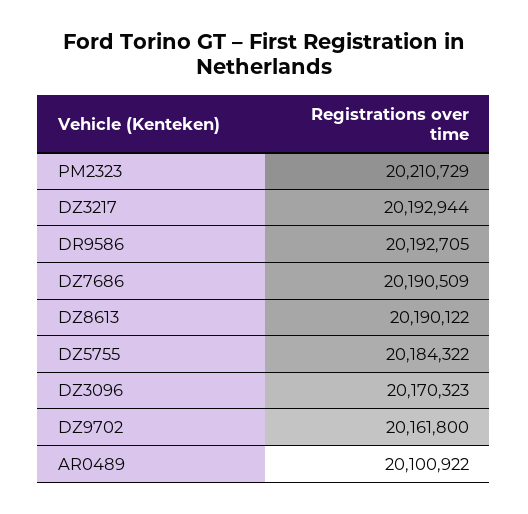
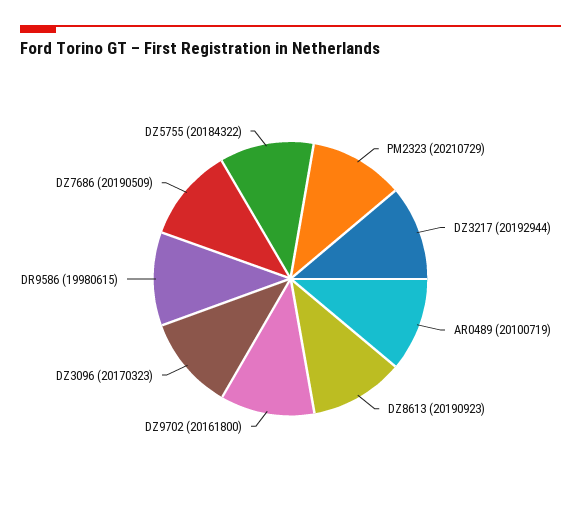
DR9586: 20192705 -> 19980615
DZ8613: 20190122 -> 20190923
AR0489: 20100922 -> 20100719

